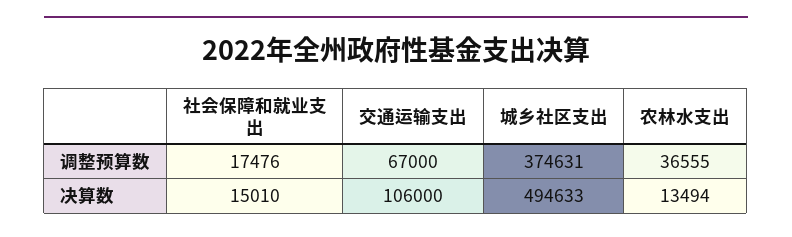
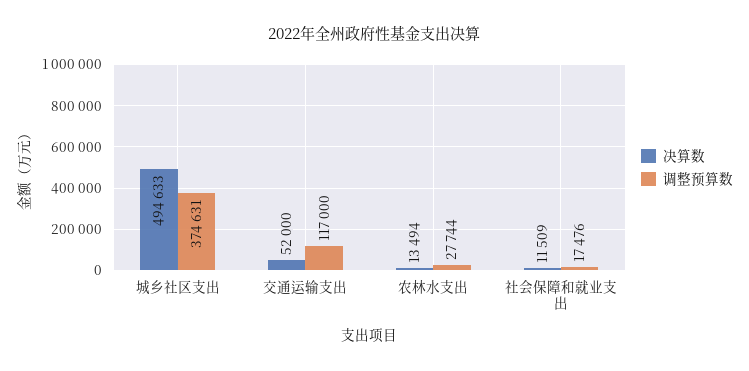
调整预算数, 交通运输支出: 67000 -> 117000
调整预算数, 农林水支出: 36555 -> 27744
决算数, 社会保障和就业支出: 15010 -> 11509
决算数, 交通运输支出: 106000 -> 52000

